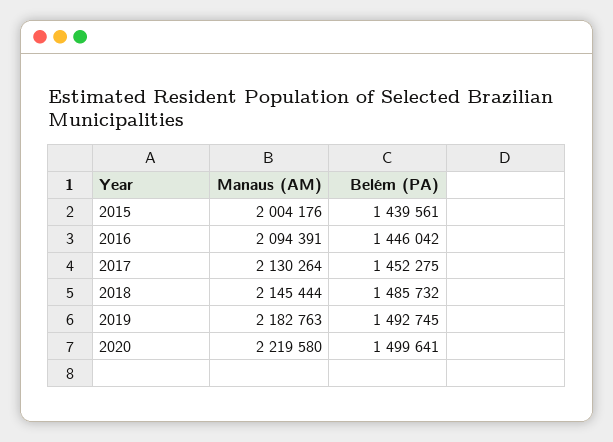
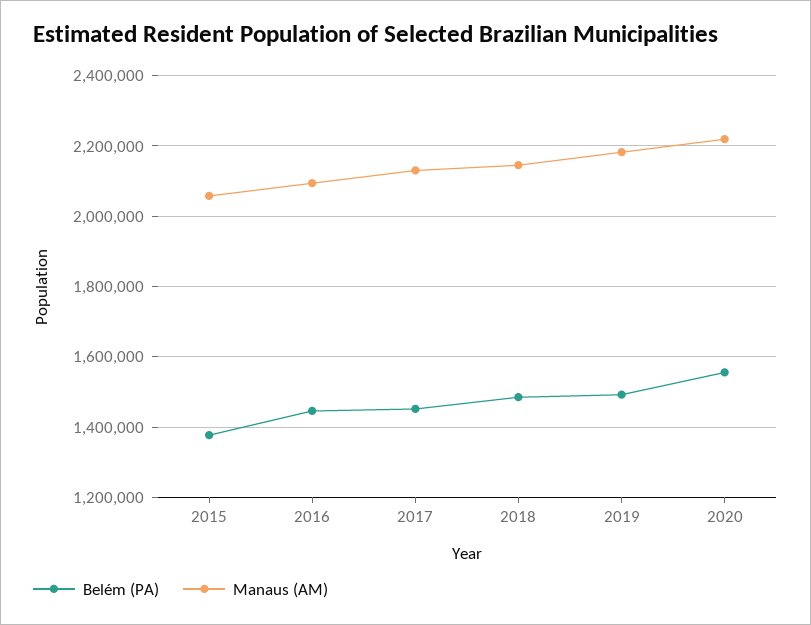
Manaus (AM), 2015: 2004176 -> 2060000
Belém (PA), 2015: 1439561 -> 1380000
Belém (PA), 2020: 1499641 -> 1560000

